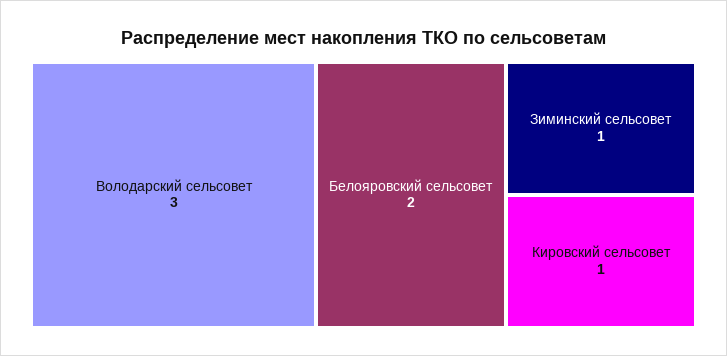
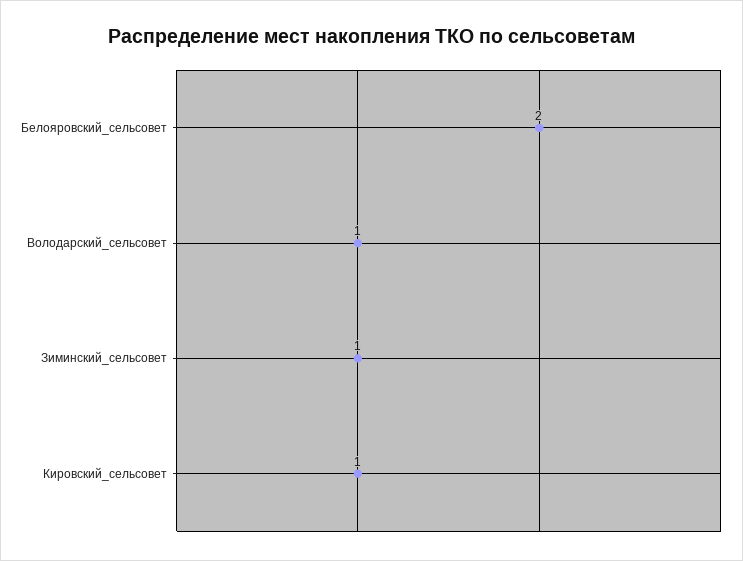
Володарский сельсовет: 3 -> 1

